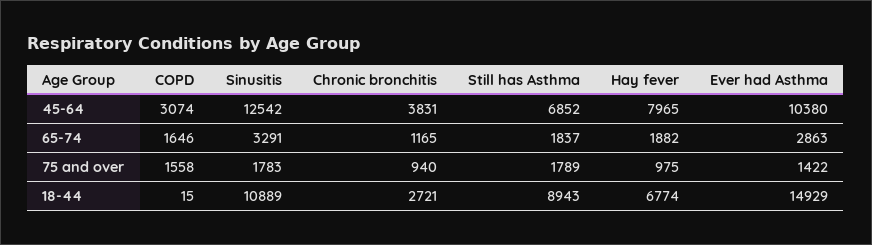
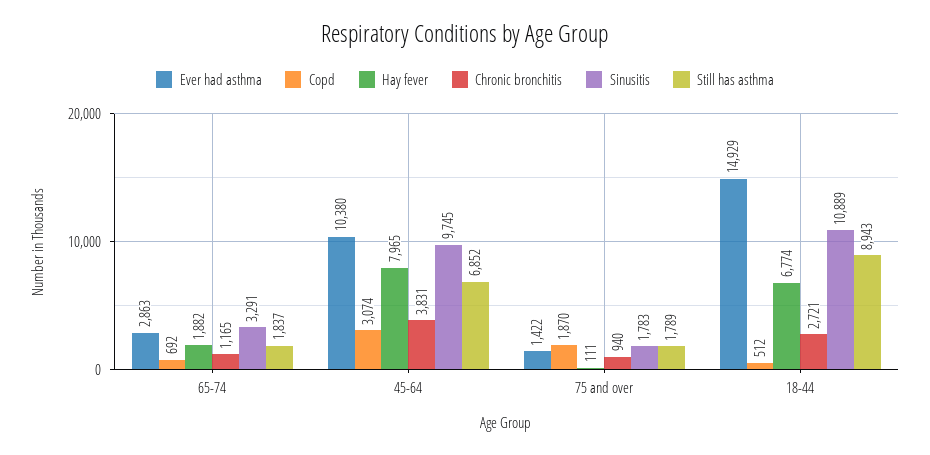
Sinusitis, 45-64: 12542 -> 9745
COPD, 65-74: 1646 -> 692
COPD, 75 and over: 1558 -> 1870
Hay fever, 75 and over: 975 -> 111
COPD, 18-44: 15 -> 512

